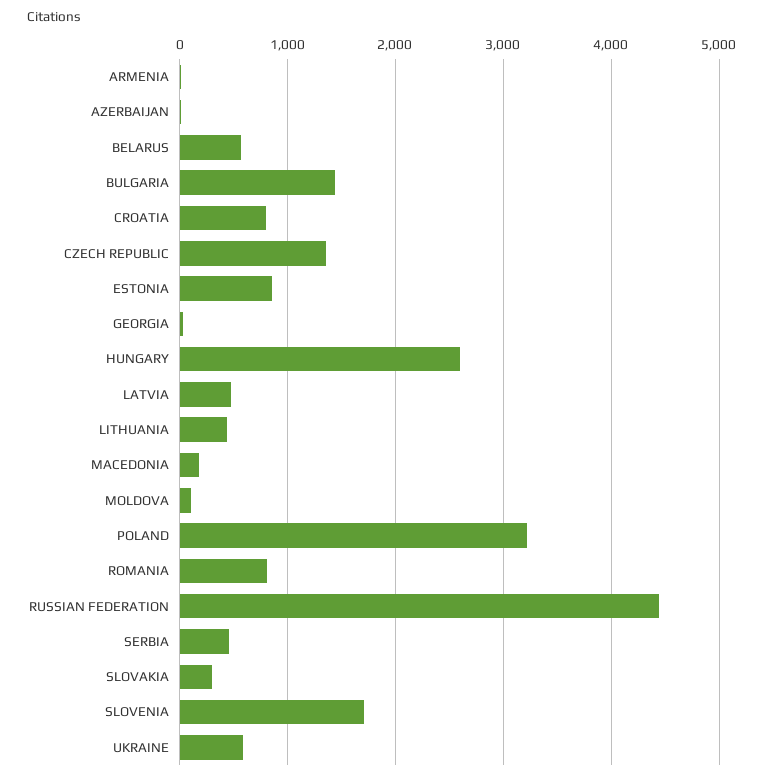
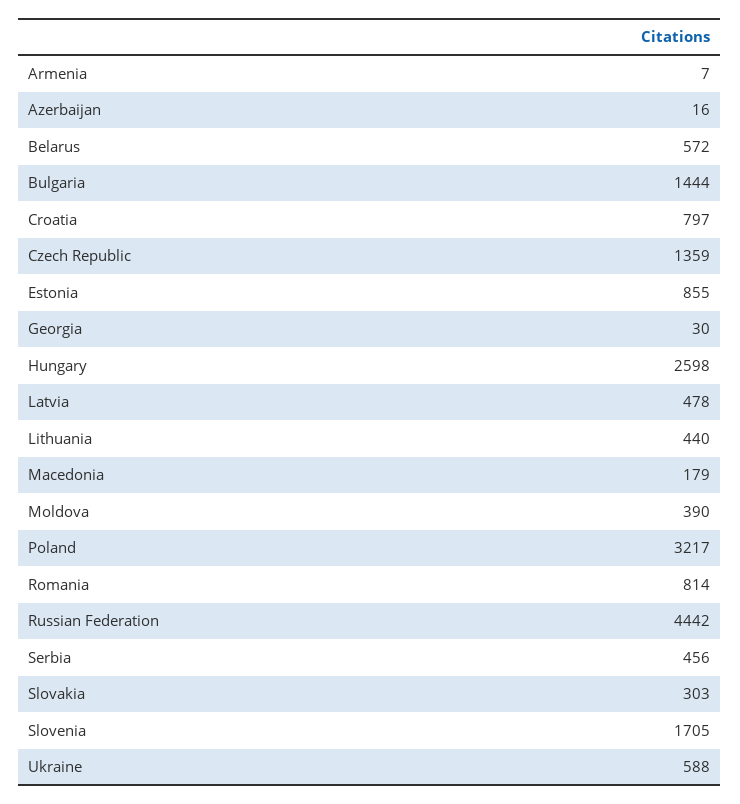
MOLDOVA: 100 -> 390

